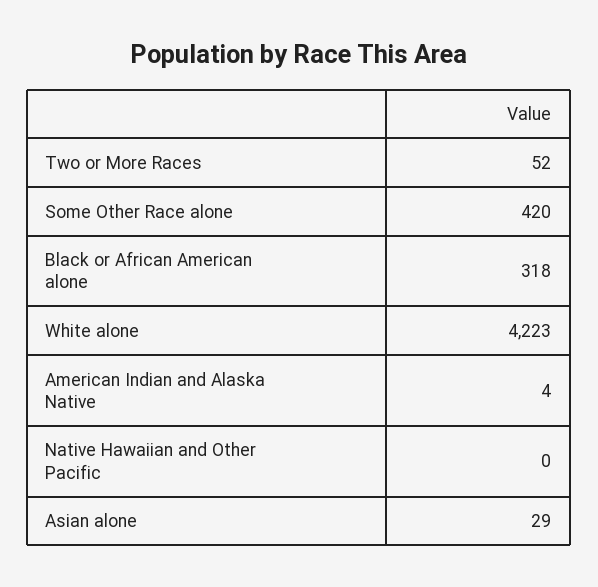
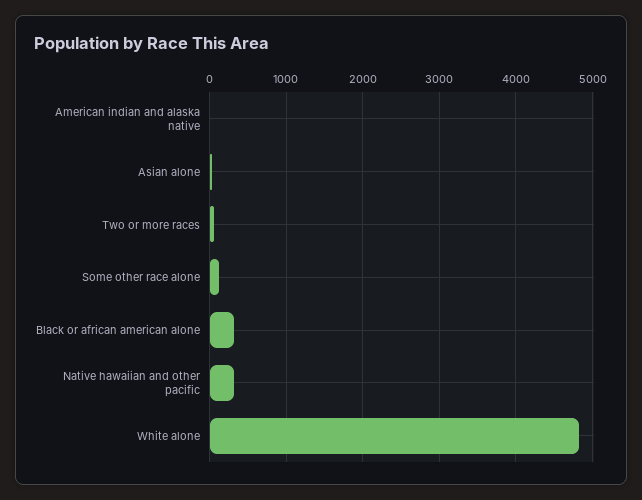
Some Other Race alone: 420 -> 100
White alone: 4223 -> 4800
Native Hawaiian and Other Pacific: 0 -> 300

